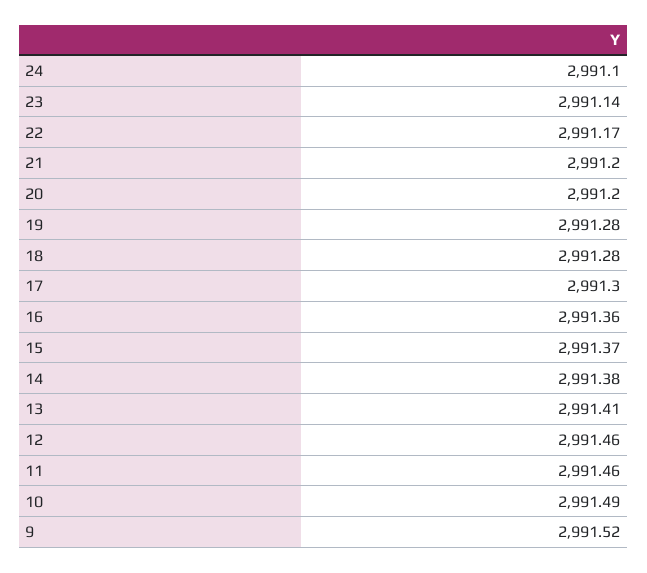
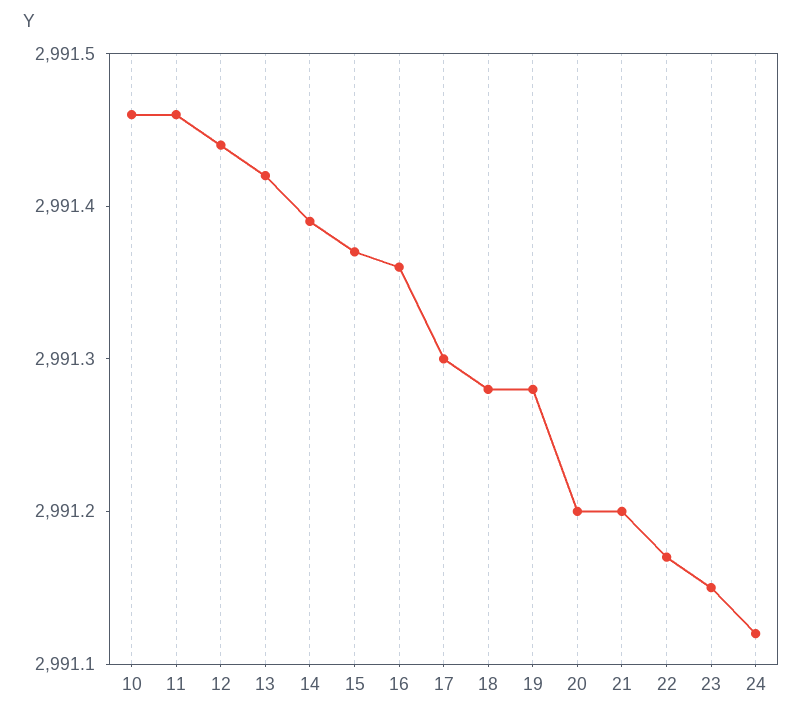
24: 2991.1 -> 2991.12
23: 2991.14 -> 2991.15
14: 2991.38 -> 2991.39
13: 2991.41 -> 2991.42
12: 2991.46 -> 2991.44
10: 2991.49 -> 2991.46
9: 2991.52 -> none

